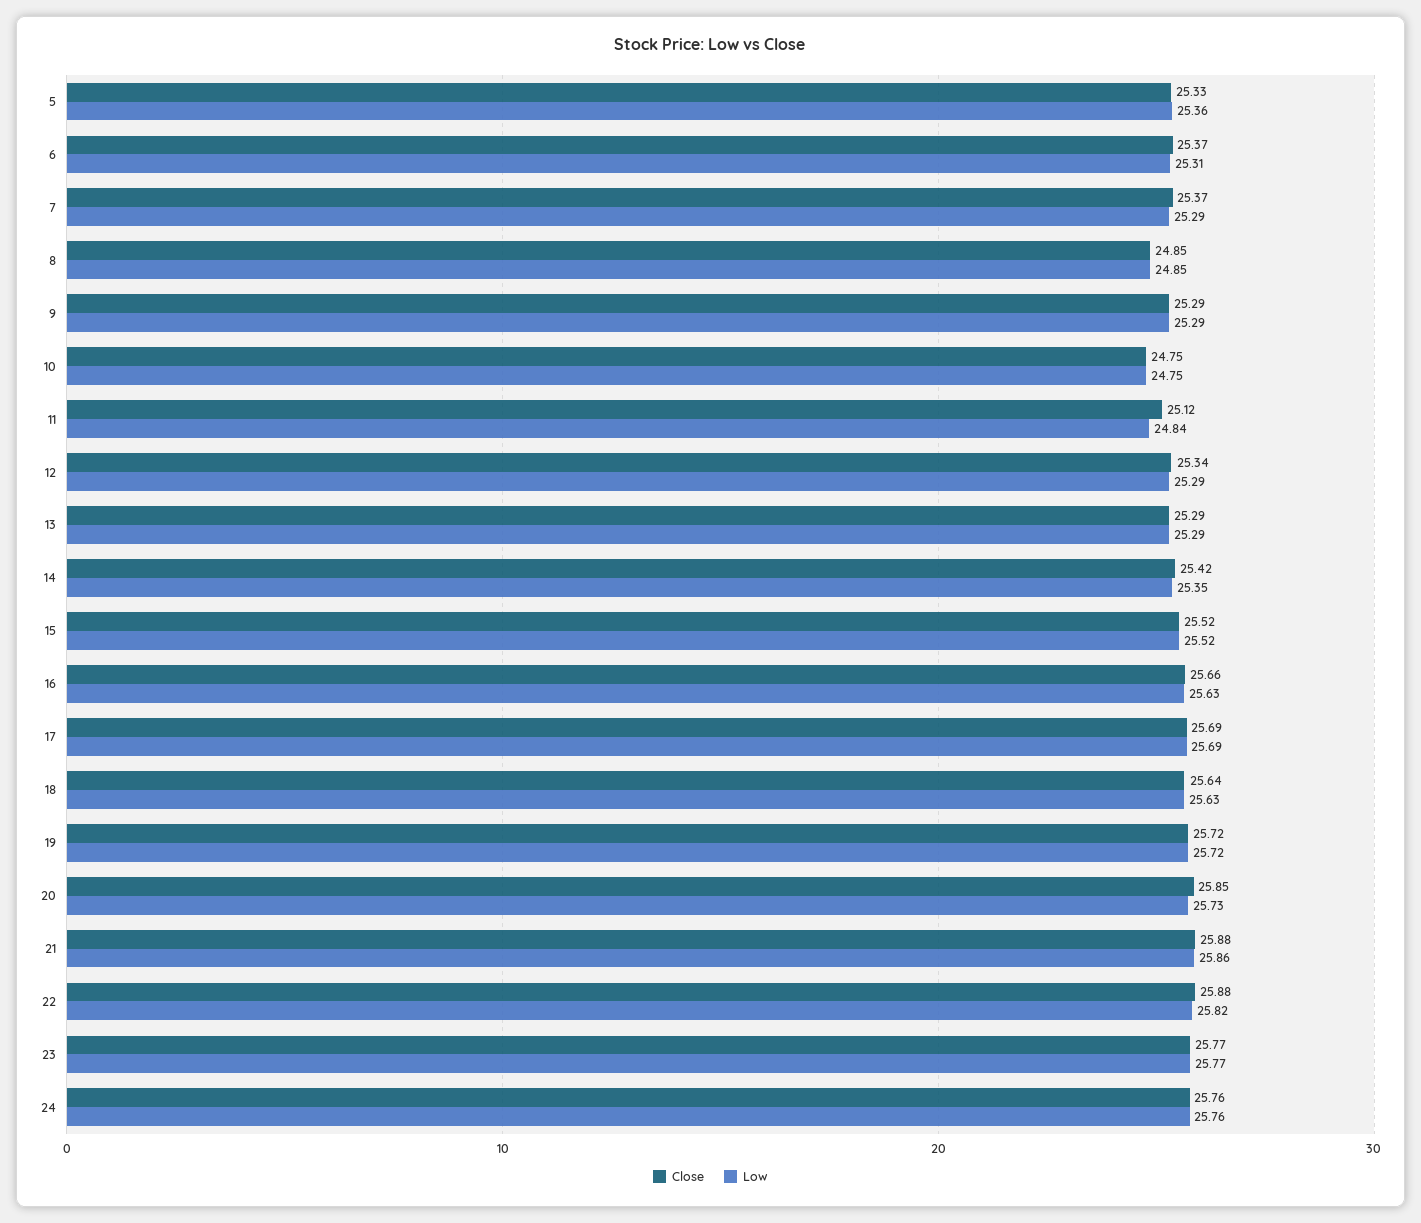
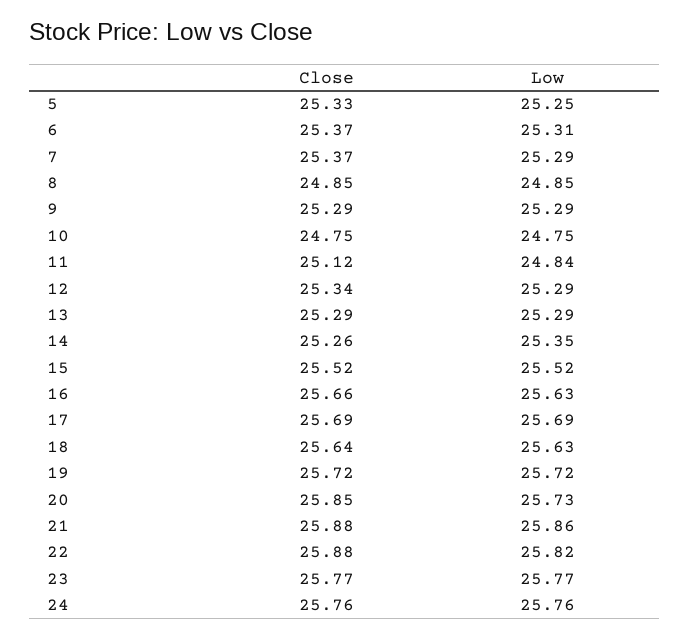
Low, 5: 25.36 -> 25.25
Close, 14: 25.42 -> 25.26

